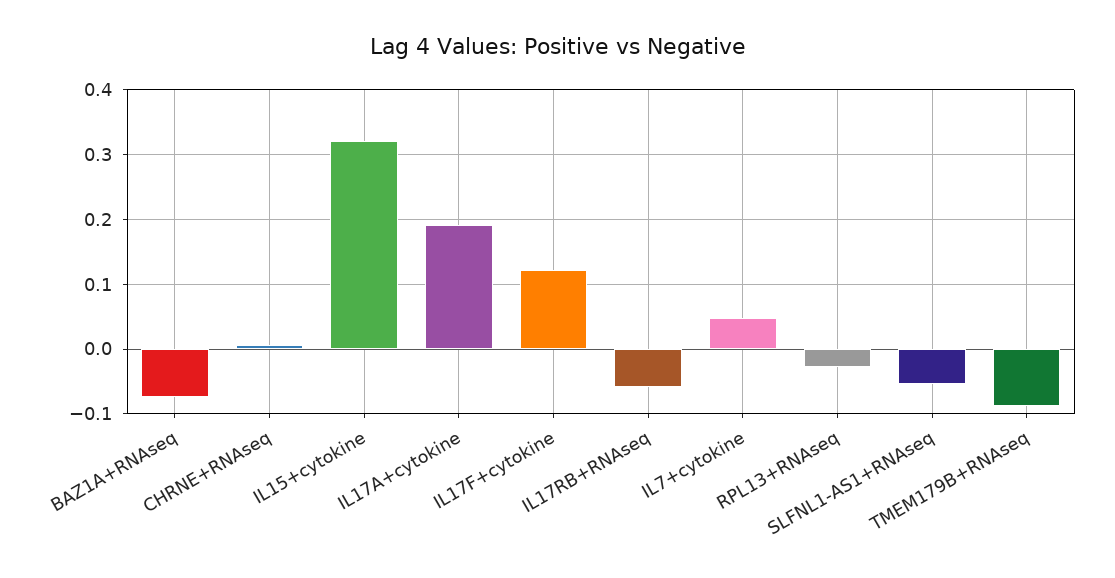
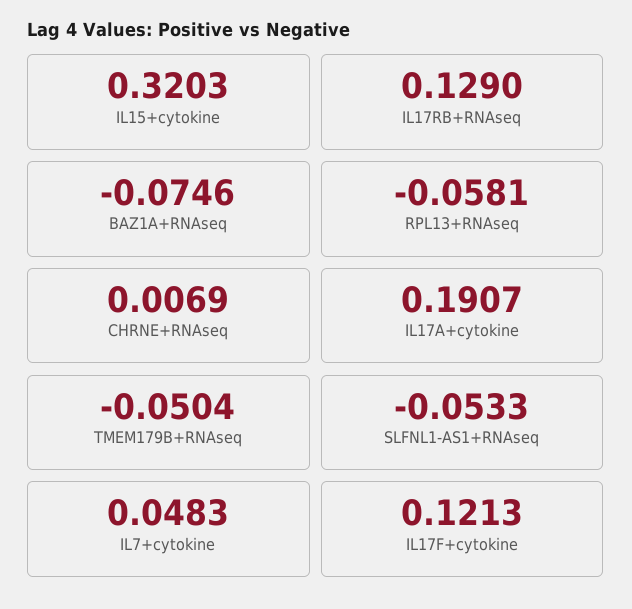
IL17RB+RNAseq: -0.06 -> 0.129
RPL13+RNAseq: -0.03 -> -0.0581
TMEM179B+RNAseq: -0.09 -> -0.0504

